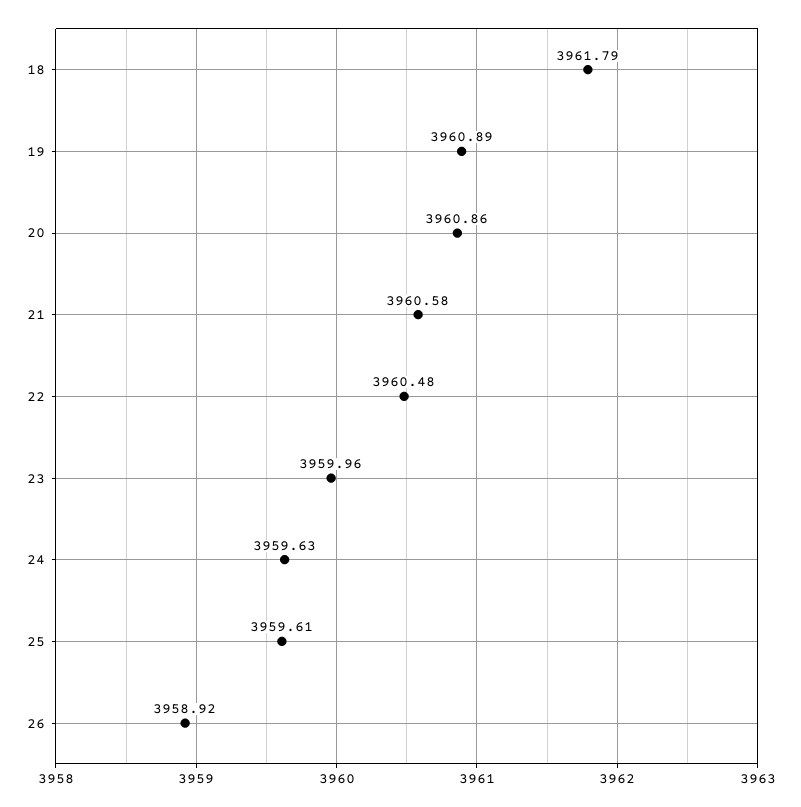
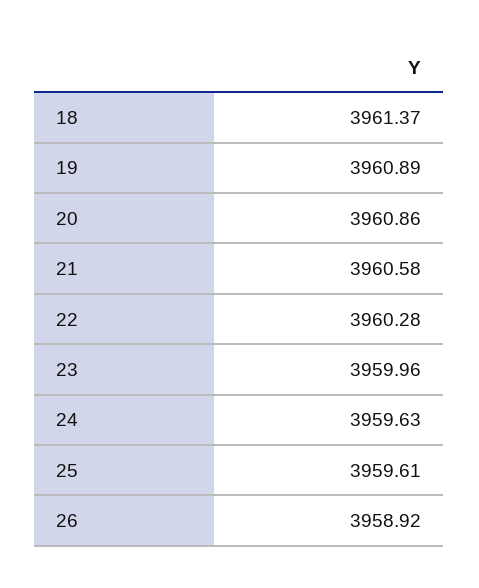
18: 3961.79 -> 3961.37
22: 3960.48 -> 3960.28

